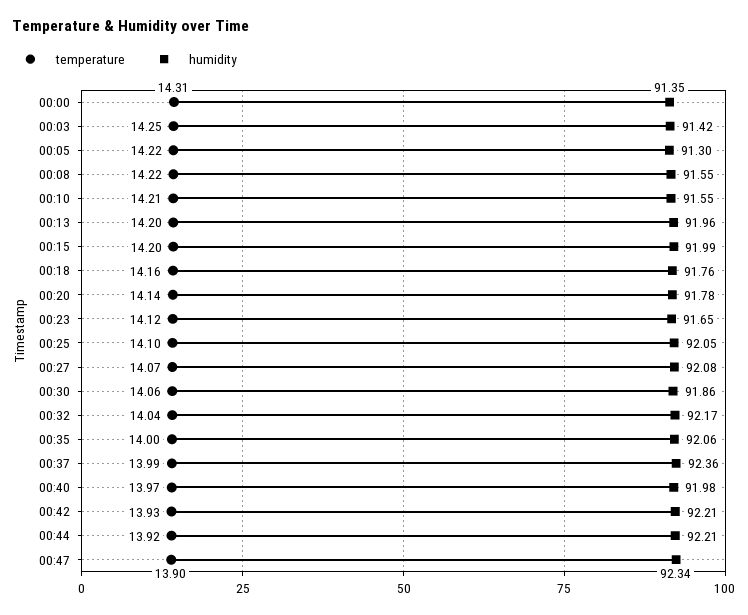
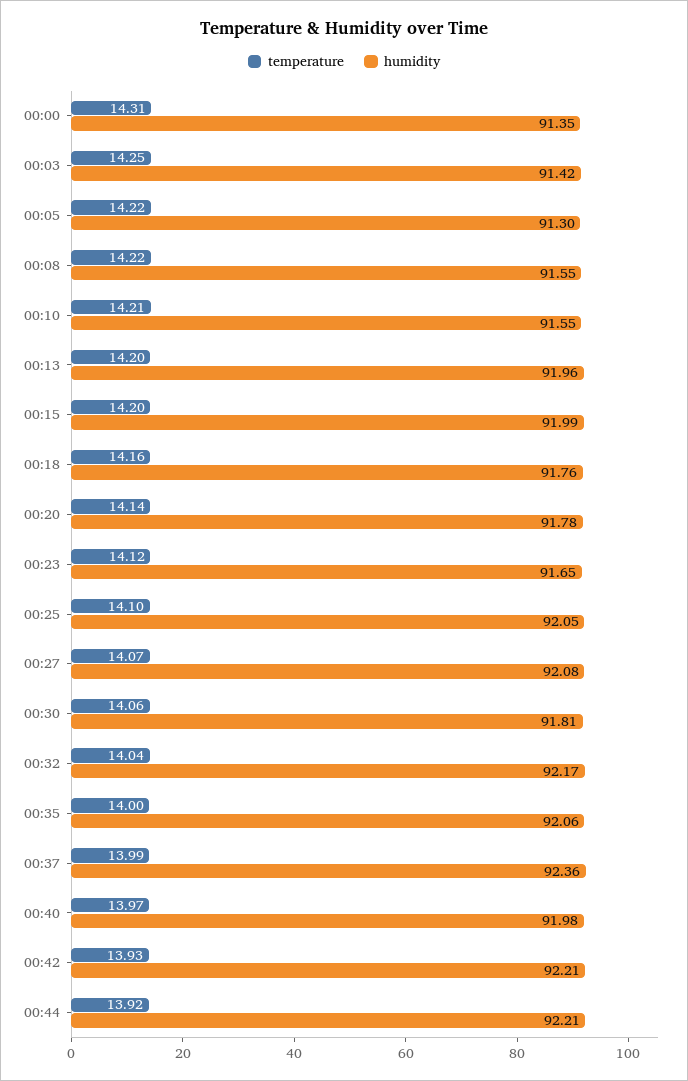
humidity, 00:30: 91.86 -> 91.81
temperature, 00:47: 13.9 -> none
humidity, 00:47: 92.34 -> none

